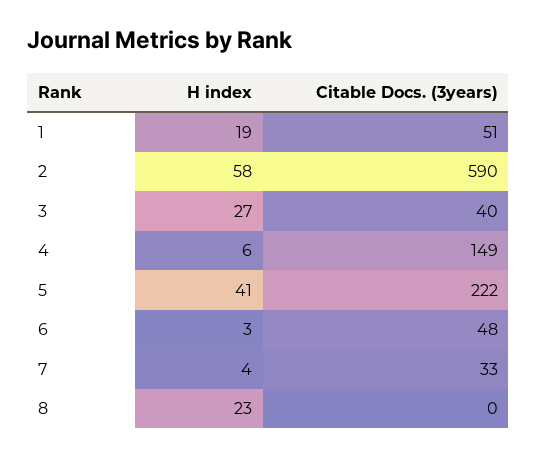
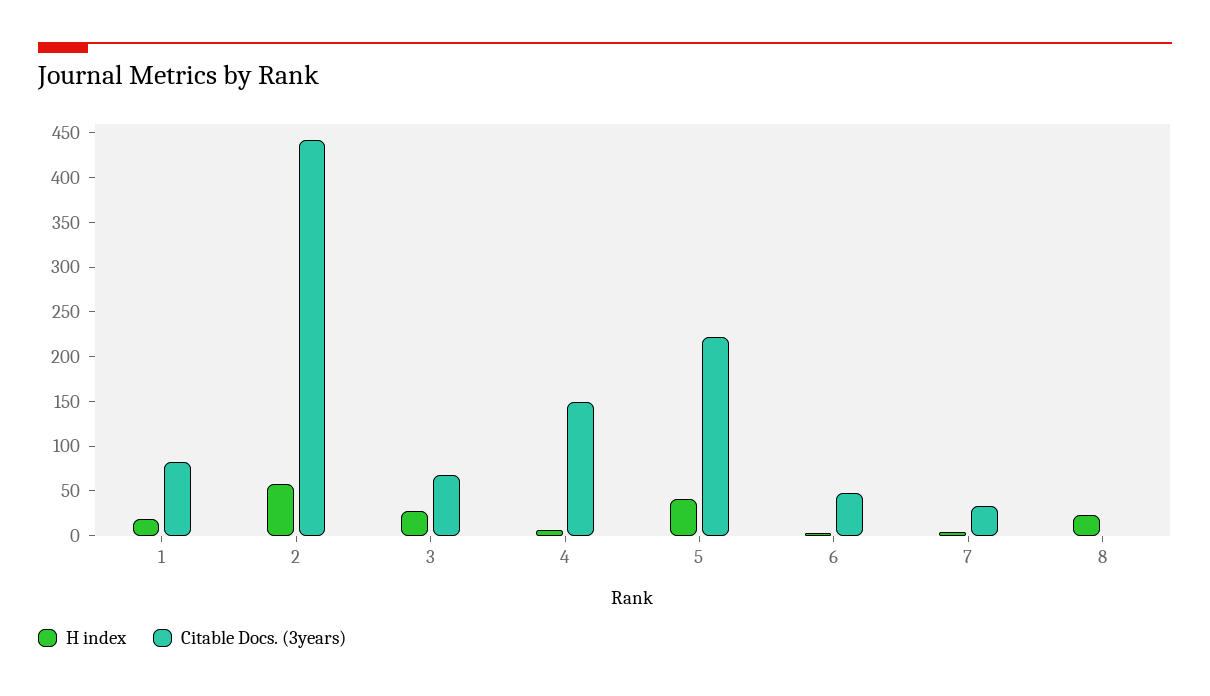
Citable Docs. (3years), 1: 51 -> 80
Citable Docs. (3years), 2: 590 -> 440
Citable Docs. (3years), 3: 40 -> 70

